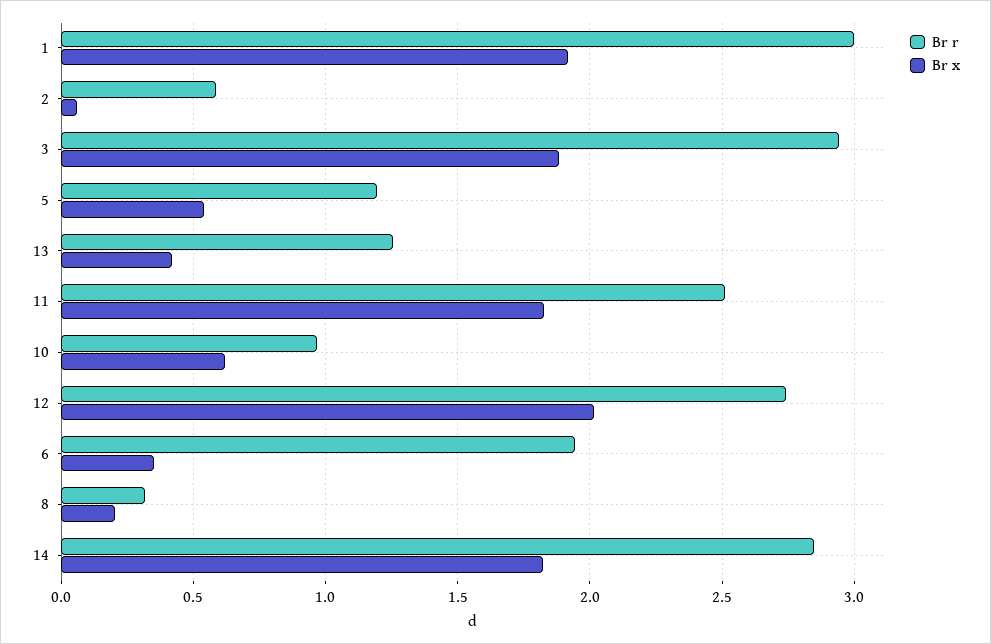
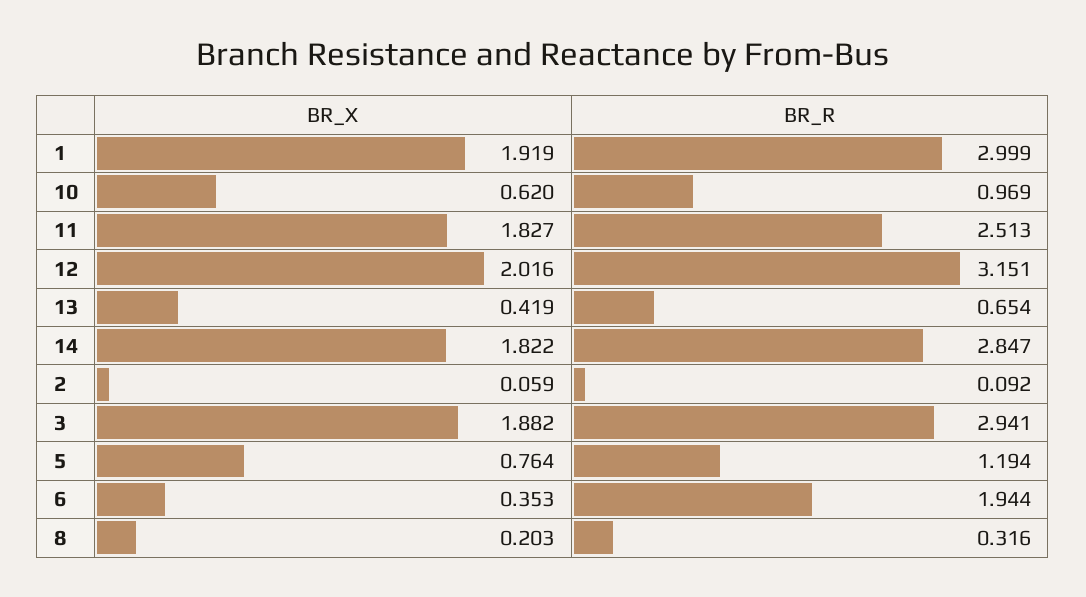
Br r, 2: 0.6 -> 0.092
Br x, 5: 0.55 -> 0.764
Br r, 13: 1.25 -> 0.654
Br r, 12: 2.75 -> 3.151

